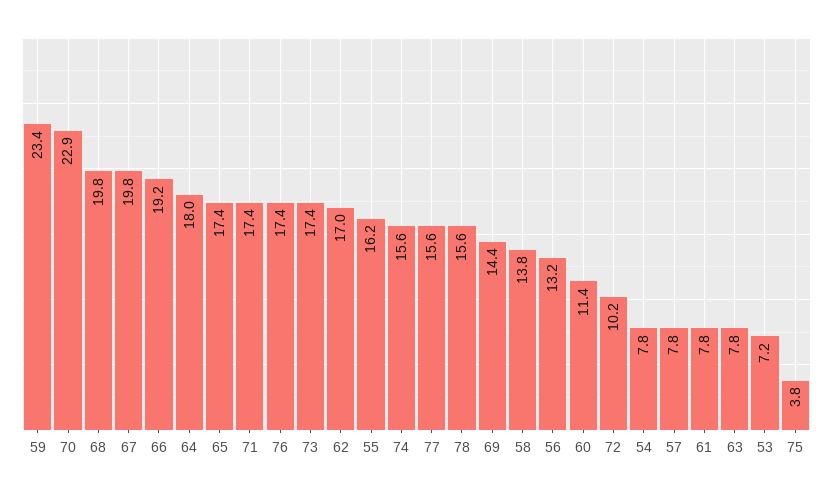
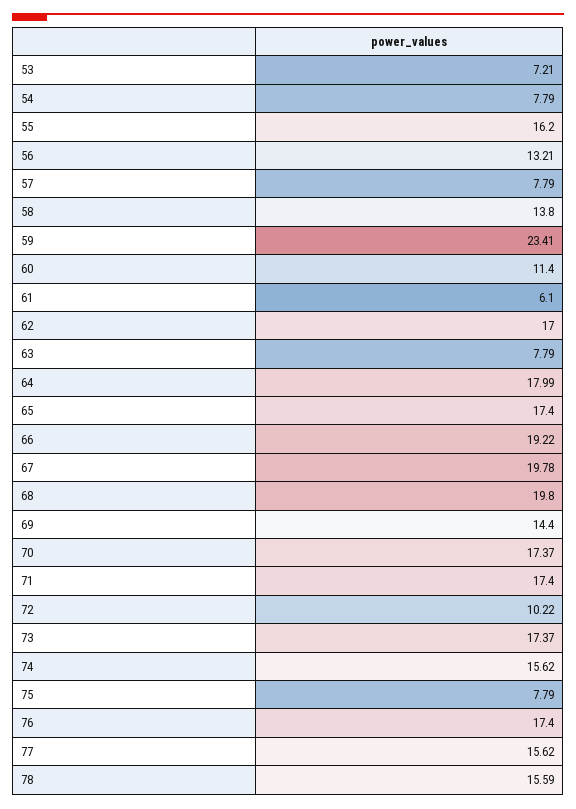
70: 22.9 -> 17.37
61: 7.8 -> 6.1
75: 3.8 -> 7.79

